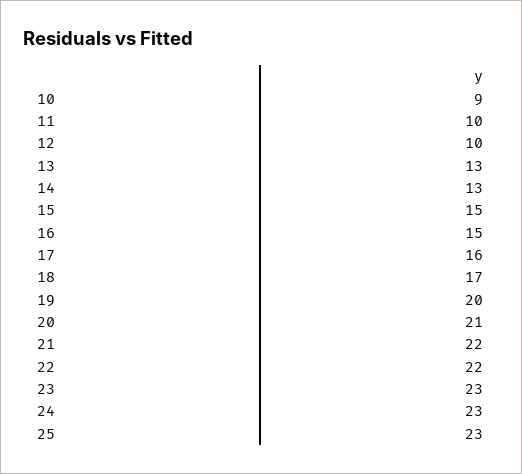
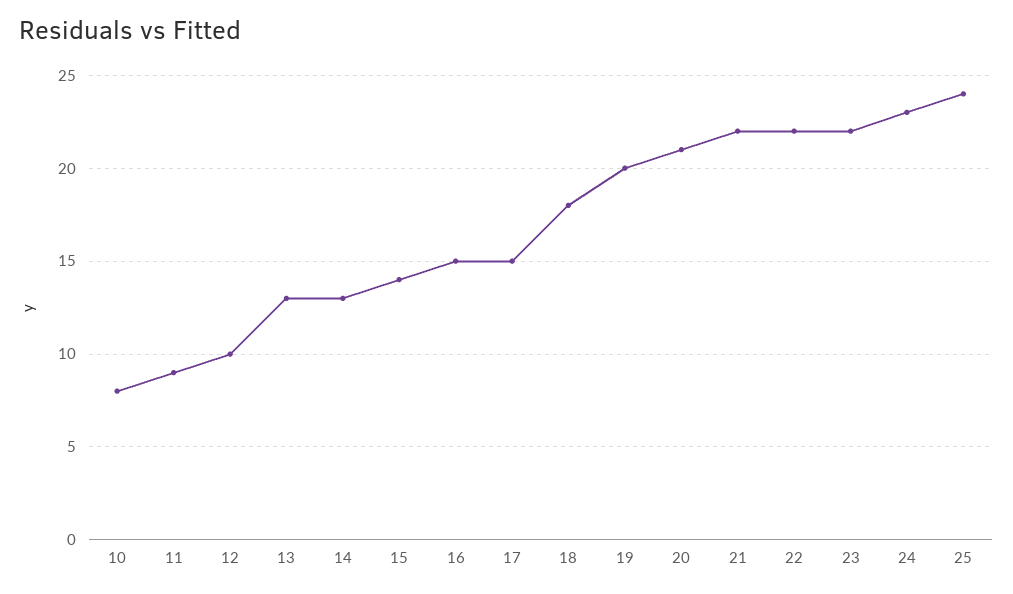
10: 9 -> 8
11: 10 -> 9
15: 15 -> 14
17: 16 -> 15
18: 17 -> 18
23: 23 -> 22
25: 23 -> 24

